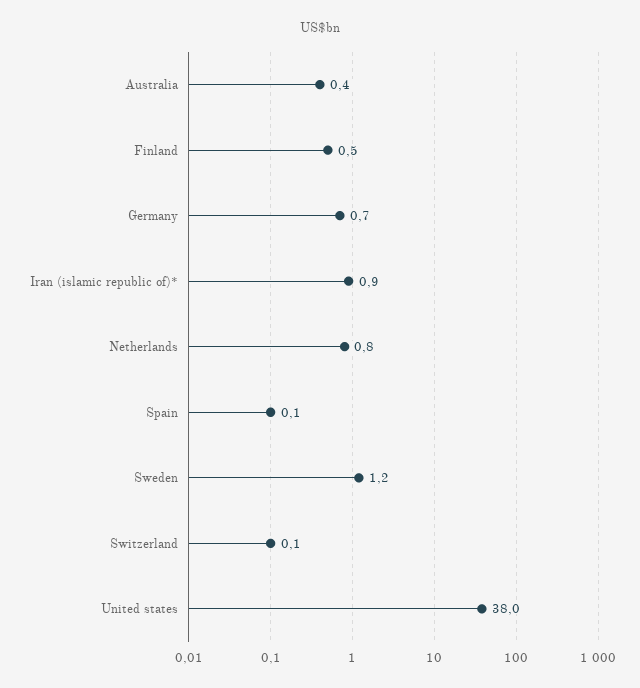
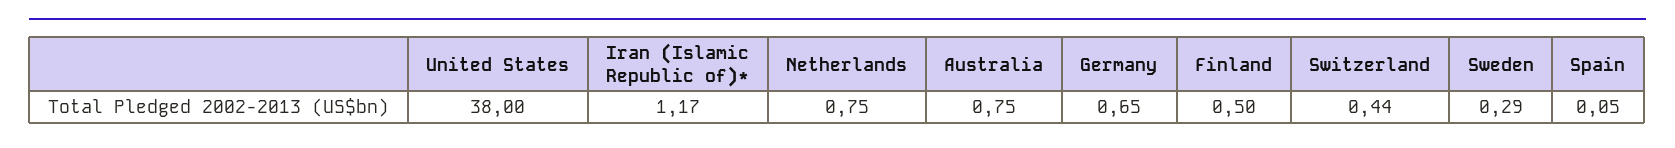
Australia: 0.4 -> 0.75
Iran (islamic republic of)*: 0.9 -> 1.17
Sweden: 1.2 -> 0.29
Switzerland: 0.1 -> 0.44

